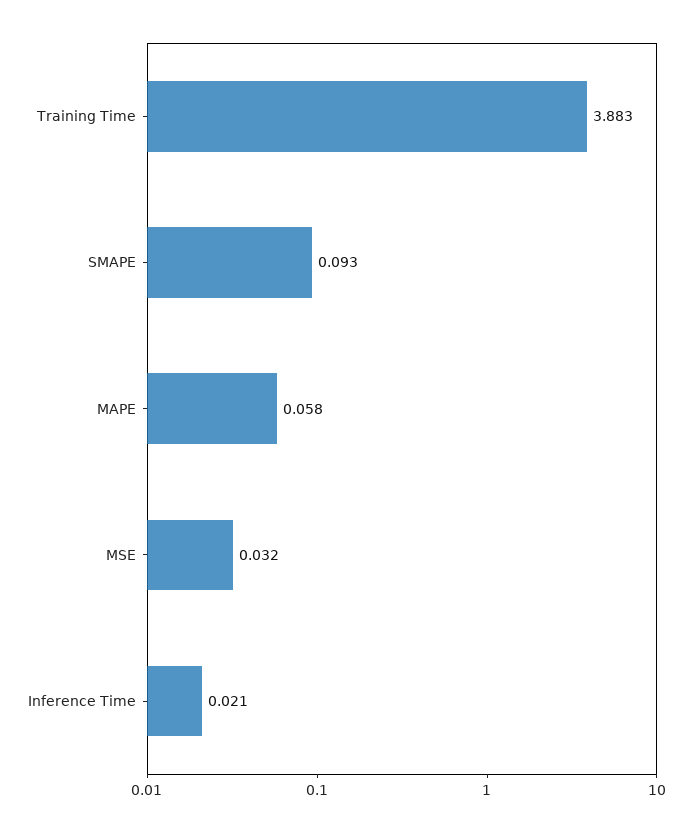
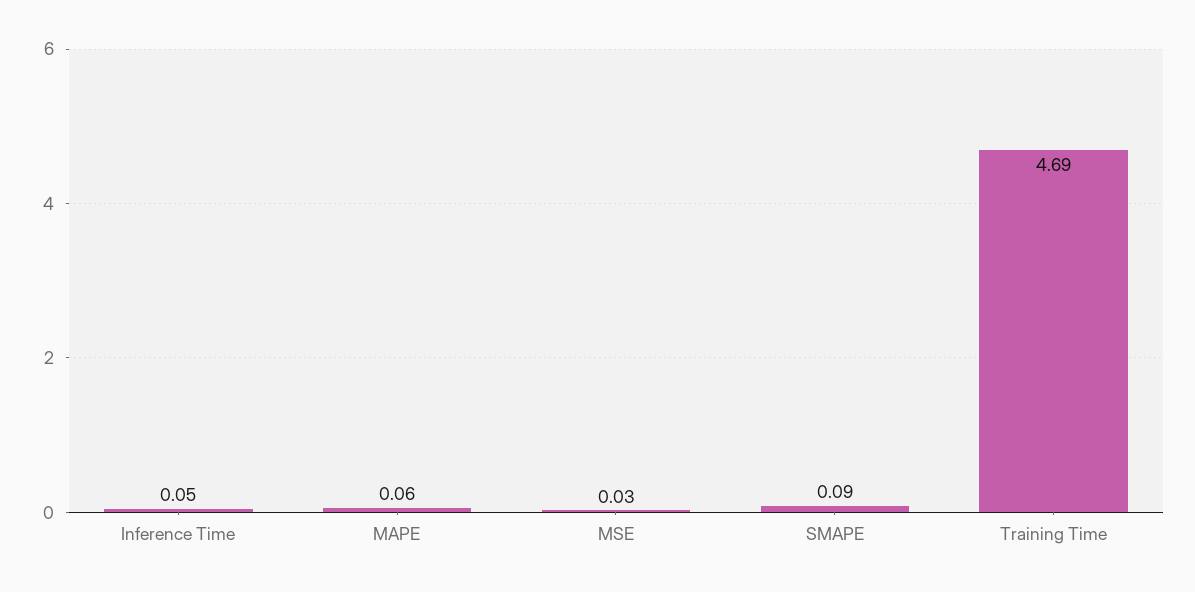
Training Time: 3.883 -> 4.69
Inference Time: 0.021 -> 0.05

